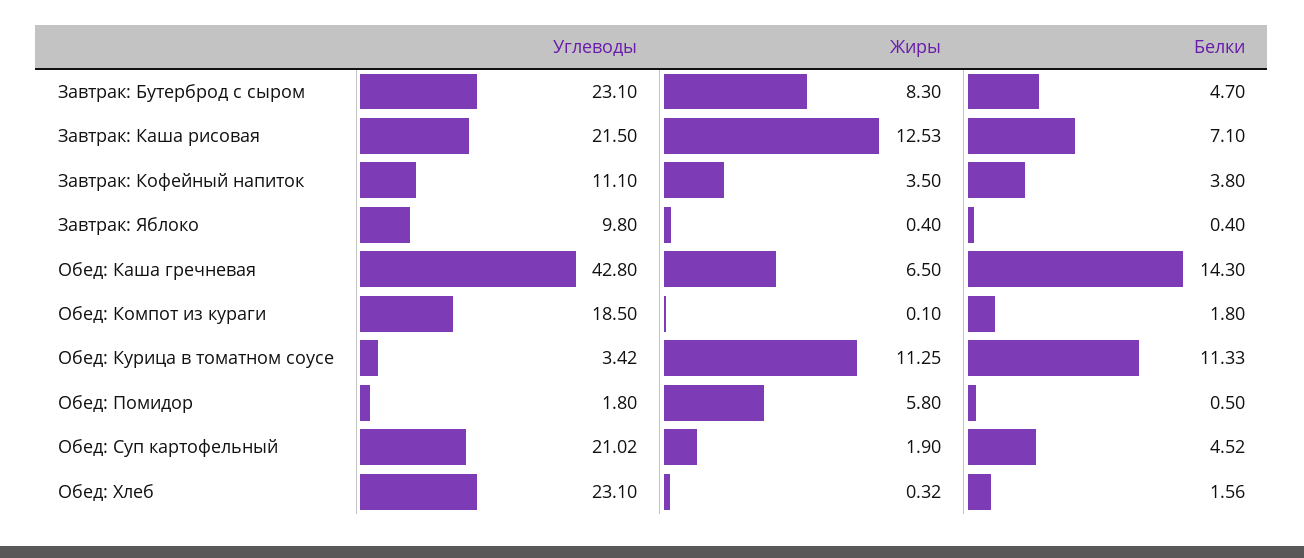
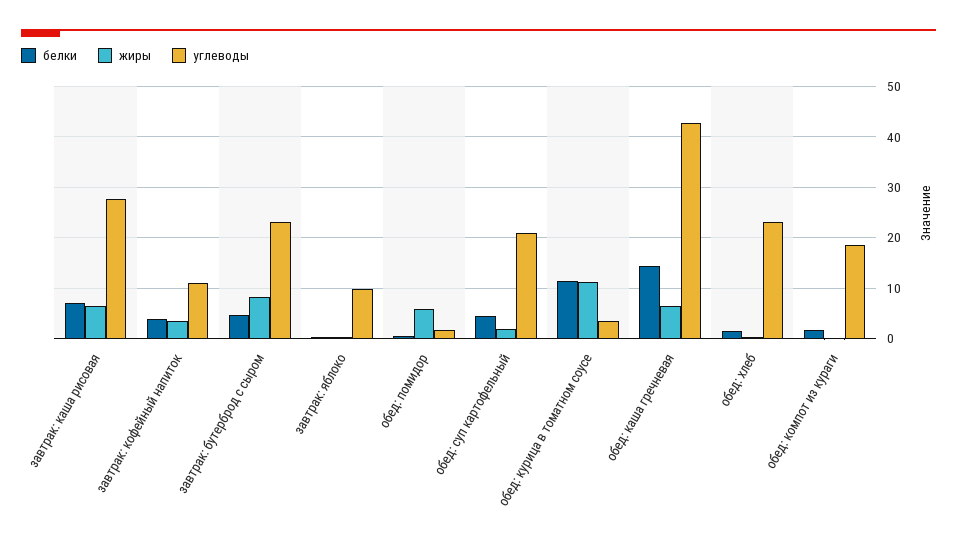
Углеводы, Завтрак: Каша рисовая: 21.5 -> 28
Жиры, Завтрак: Каша рисовая: 12.53 -> 6

